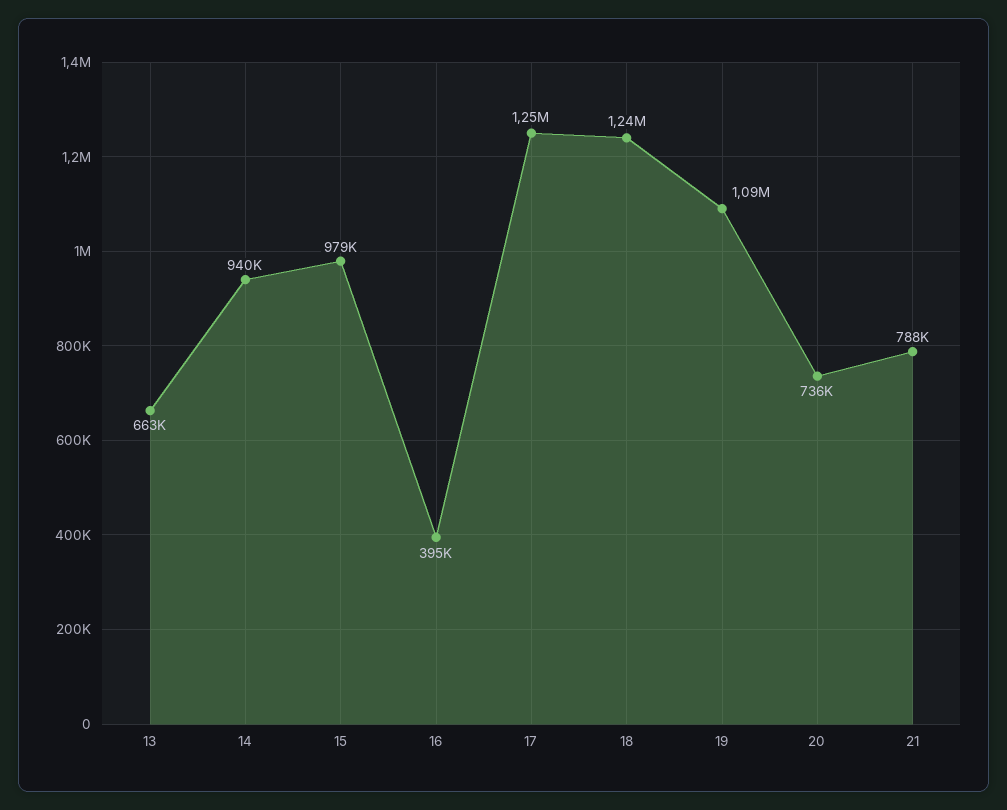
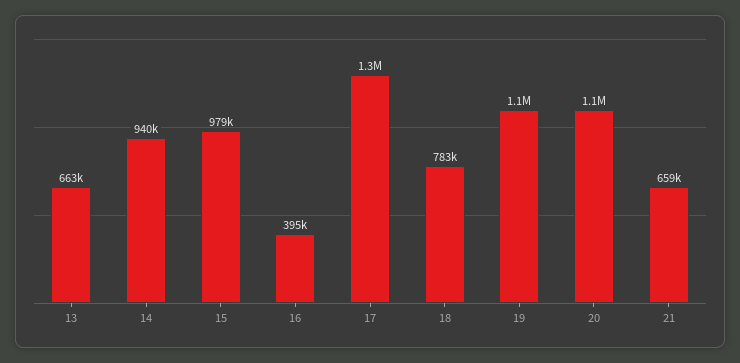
18: 1240000 -> 783000
20: 736000 -> 1100000
21: 788000 -> 659000

